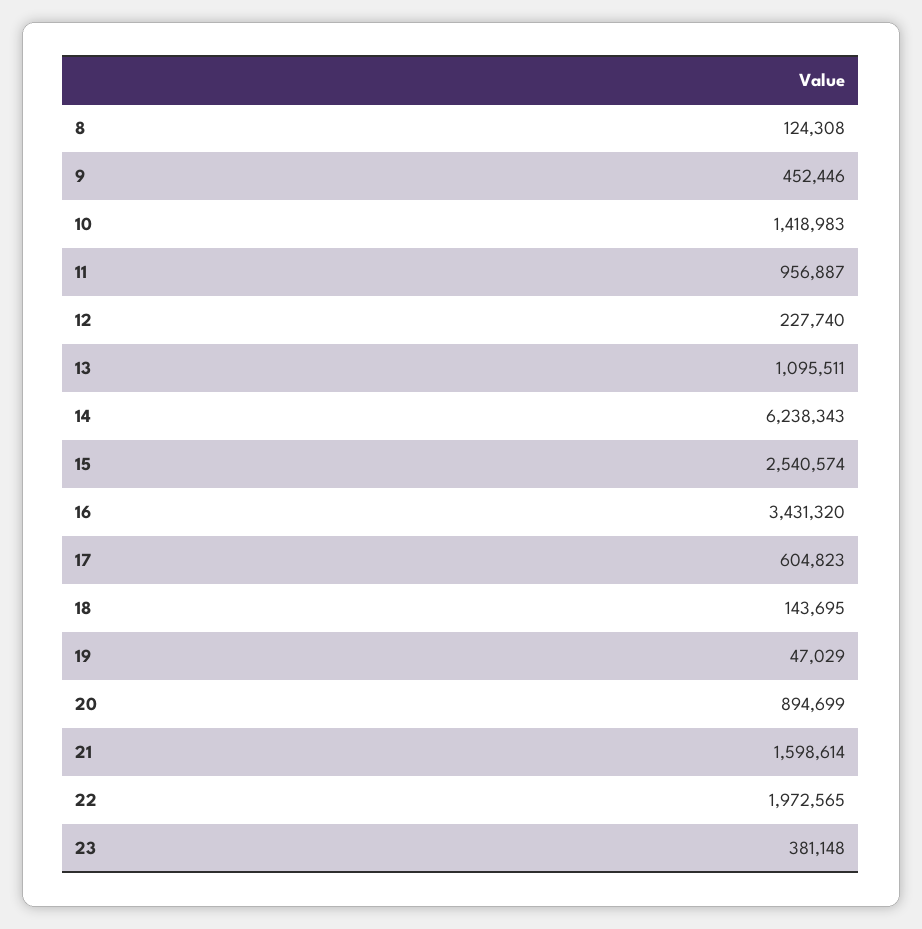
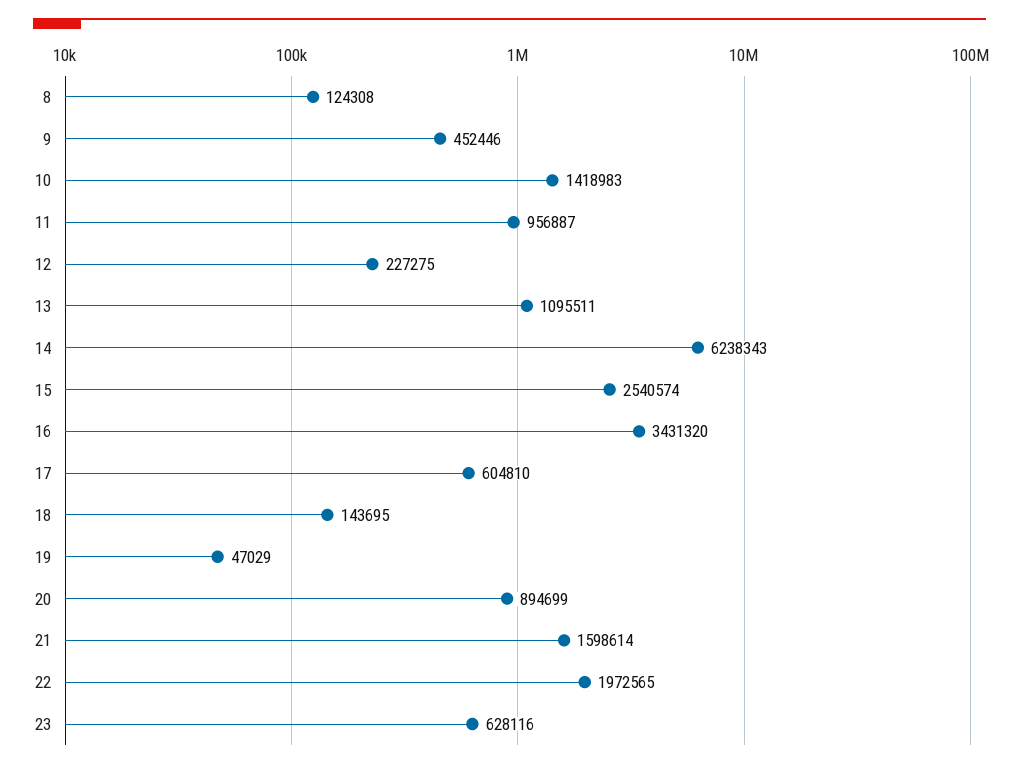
12: 227740 -> 227275
17: 604823 -> 604810
23: 381148 -> 628116

